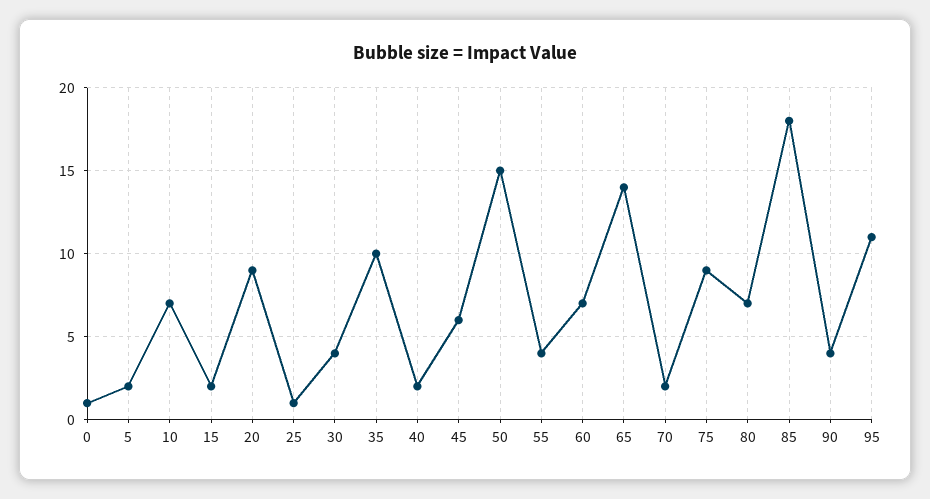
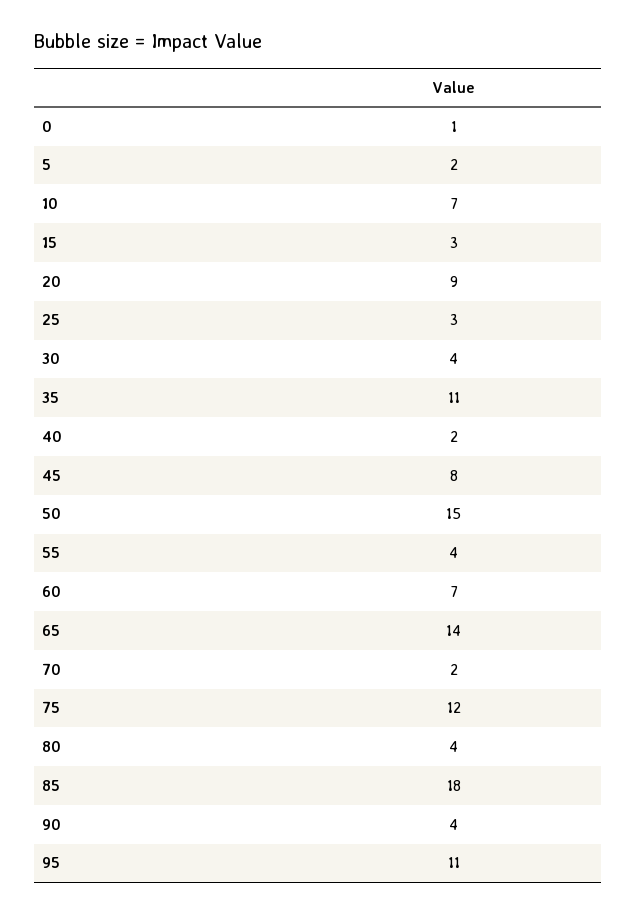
15: 2 -> 3
25: 1 -> 3
35: 10 -> 11
45: 6 -> 8
75: 9 -> 12
80: 7 -> 4

